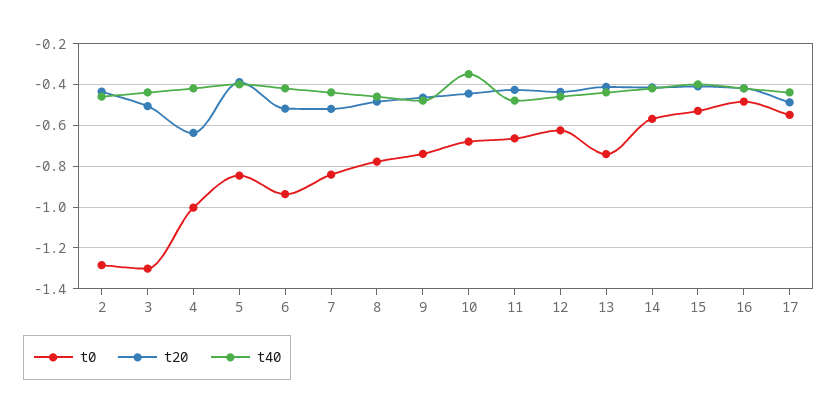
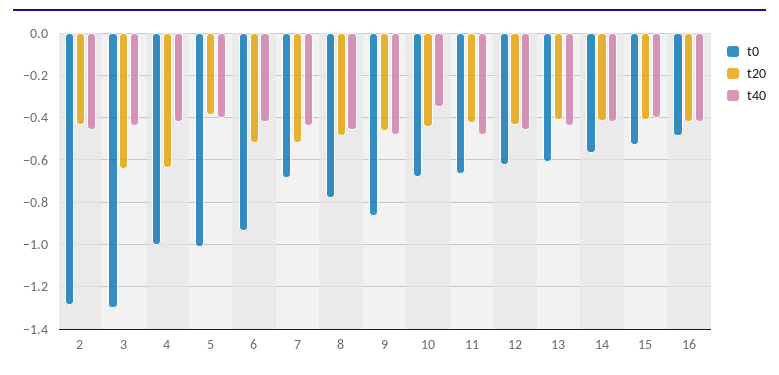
t20, 3: -0.5 -> -0.65
t0, 5: -0.85 -> -1
t0, 7: -0.85 -> -0.7
t0, 9: -0.75 -> -0.85
t0, 13: -0.75 -> -0.6
t0, 17: -0.55 -> none
t20, 17: -0.5 -> none
t40, 17: -0.45 -> none

